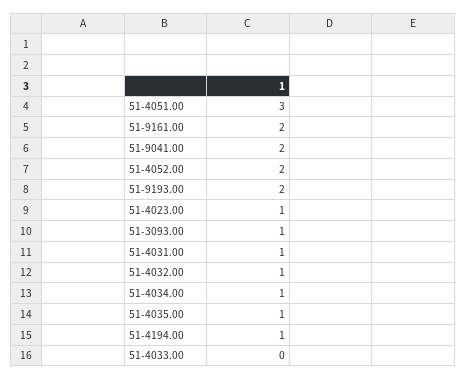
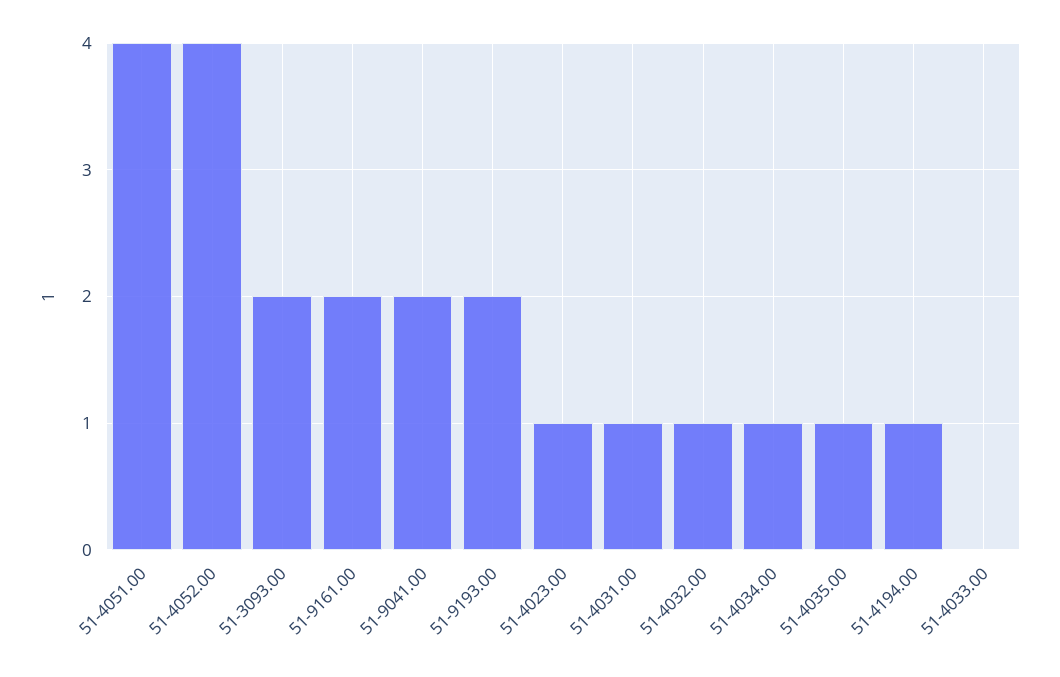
51-4051.00: 3 -> 4
51-4052.00: 2 -> 4
51-3093.00: 1 -> 2

